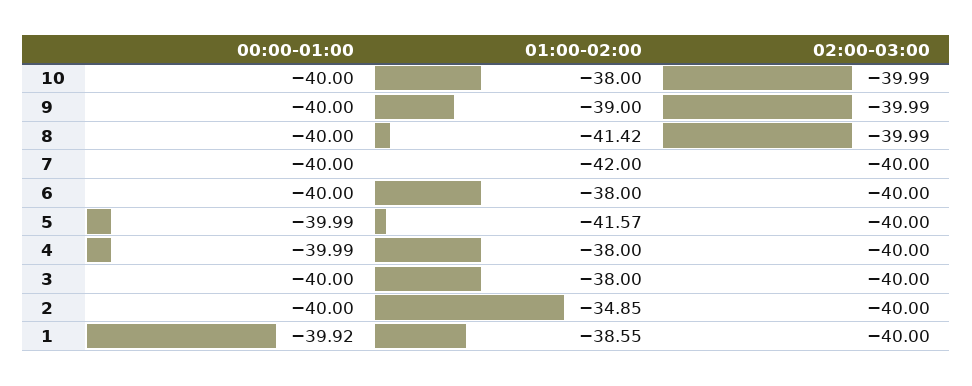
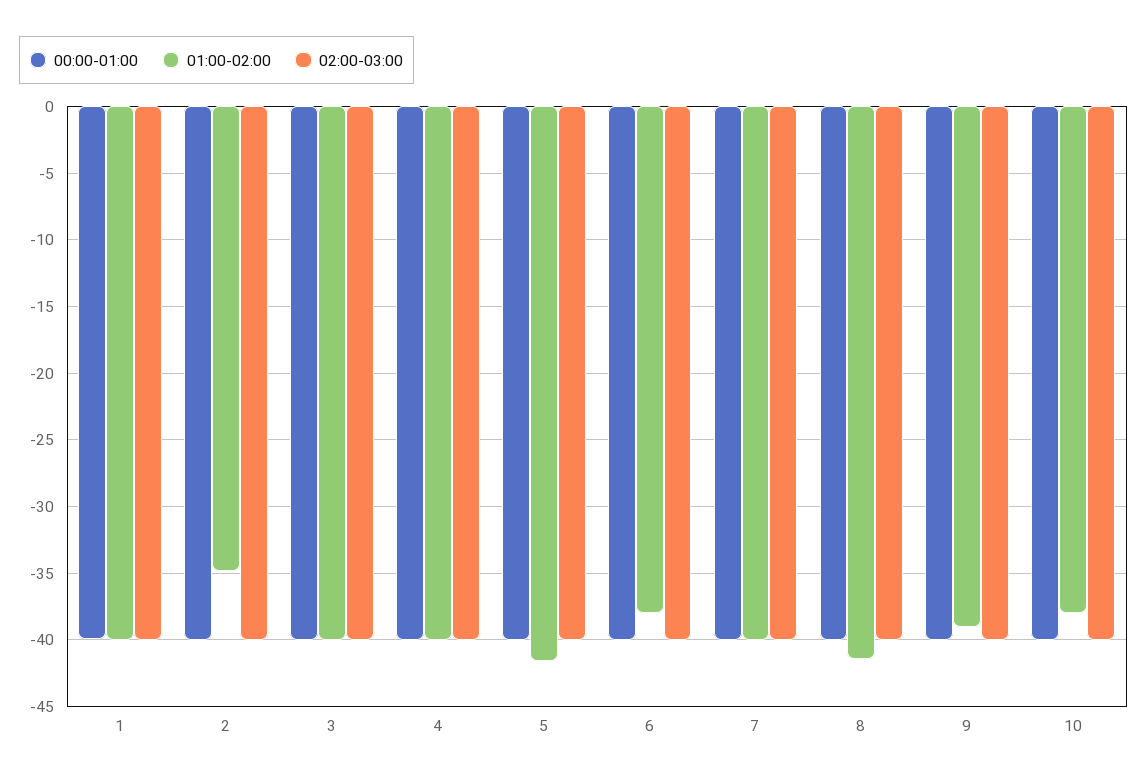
01:00-02:00, 7: -42 -> -40
01:00-02:00, 4: -38 -> -40
01:00-02:00, 3: -38 -> -40
01:00-02:00, 1: -38.55 -> -40

